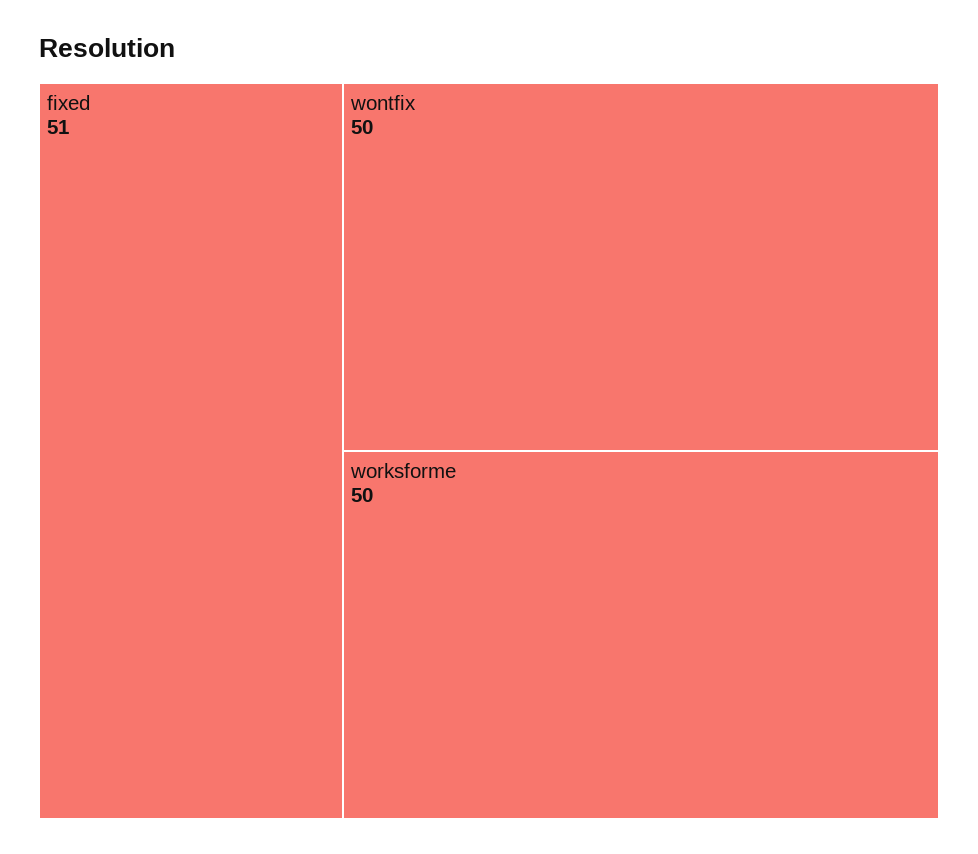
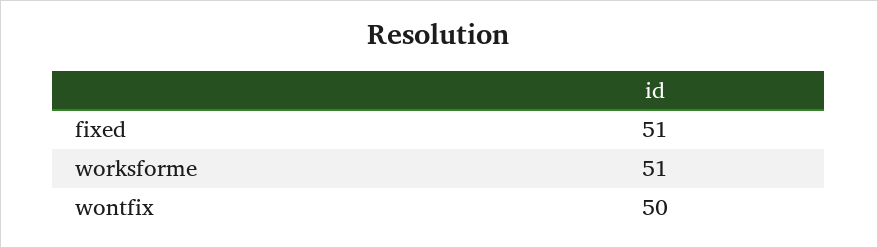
worksforme: 50 -> 51

